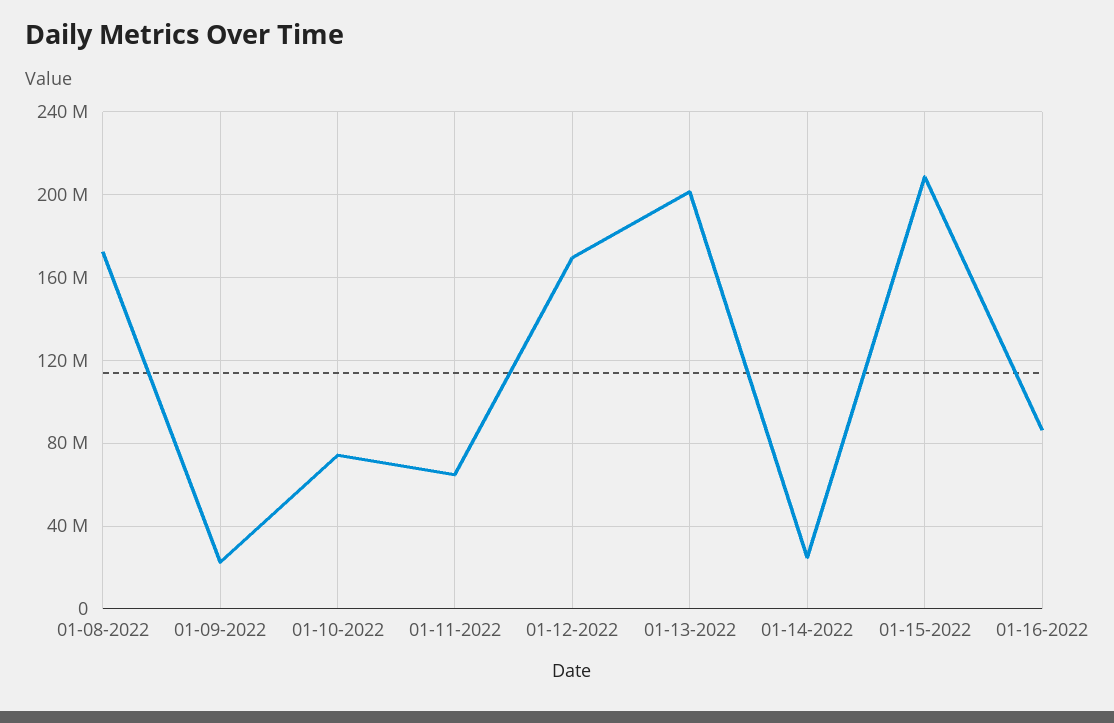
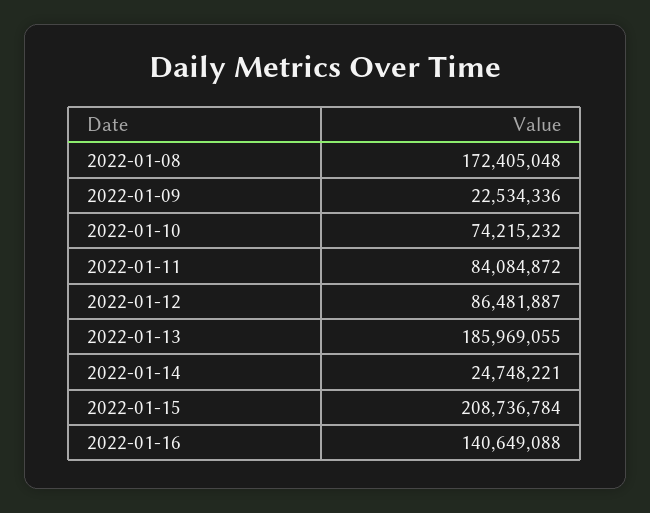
01-11-2022: 65000000 -> 84084872
01-12-2022: 170000000 -> 86481887
01-13-2022: 200000000 -> 185969055
01-16-2022: 85000000 -> 140649088

